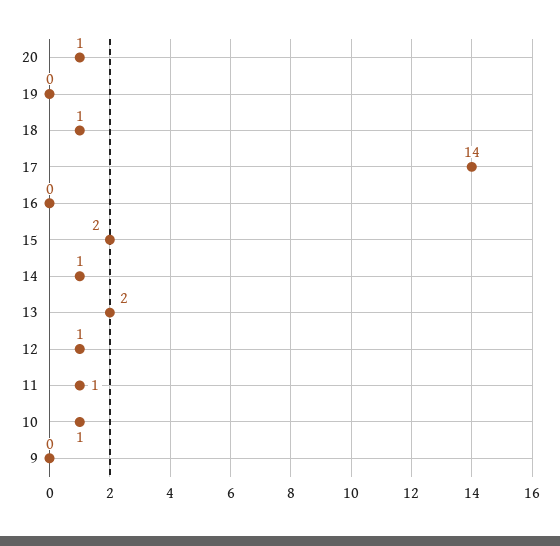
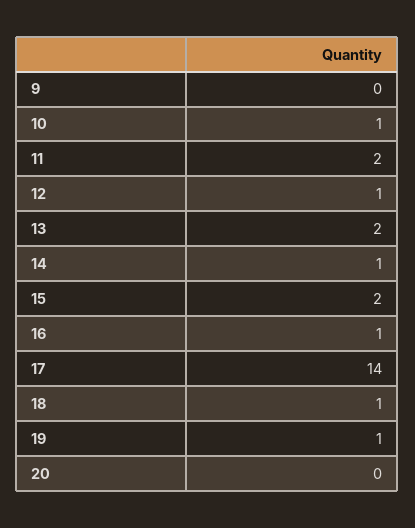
20: 1 -> 0
19: 0 -> 1
16: 0 -> 1
11: 1 -> 2

